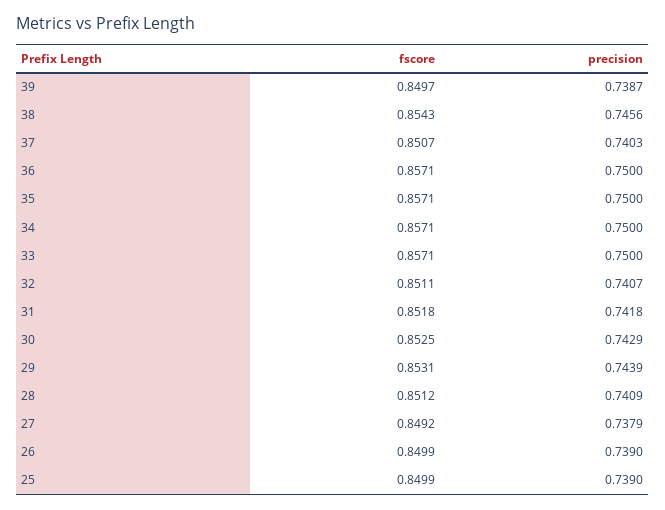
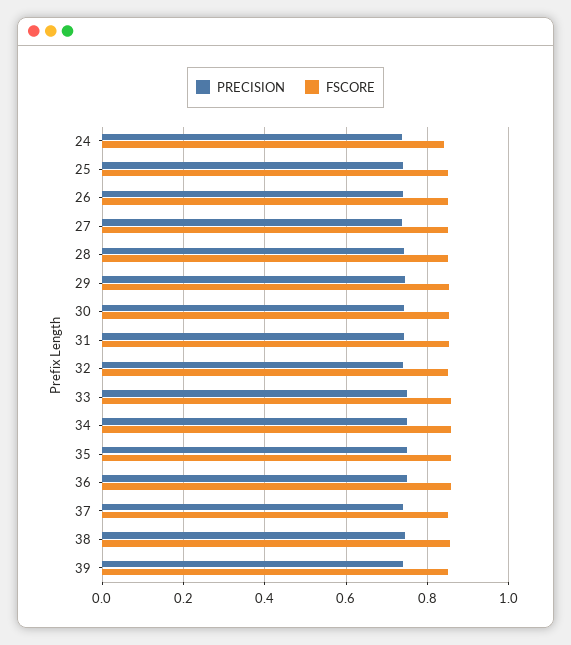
precision, 24: none -> 0.74
fscore, 24: none -> 0.84

